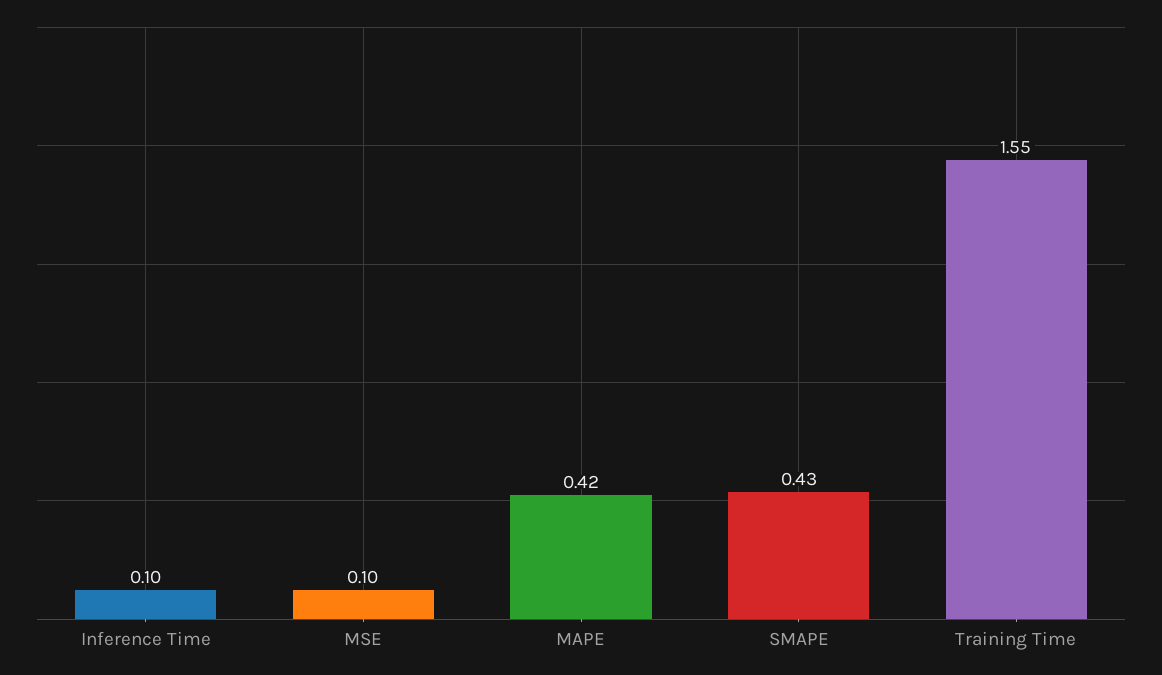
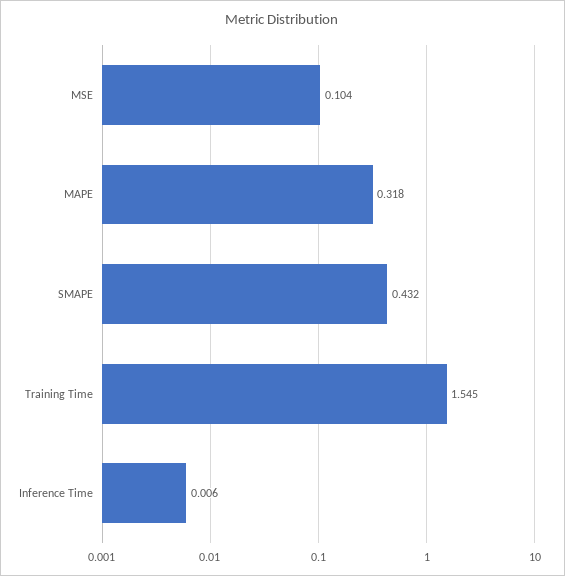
Inference Time: 0.1 -> 0.006
MAPE: 0.42 -> 0.318

